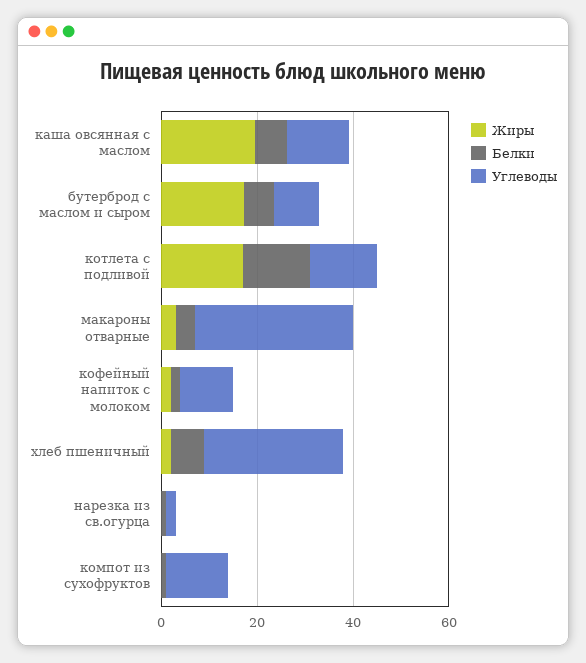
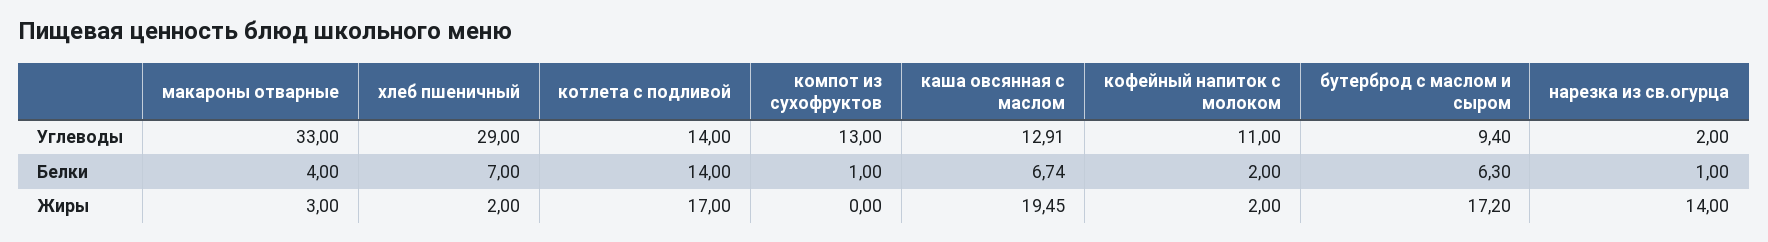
Жиры, нарезка из св.огурца: 0 -> 14

